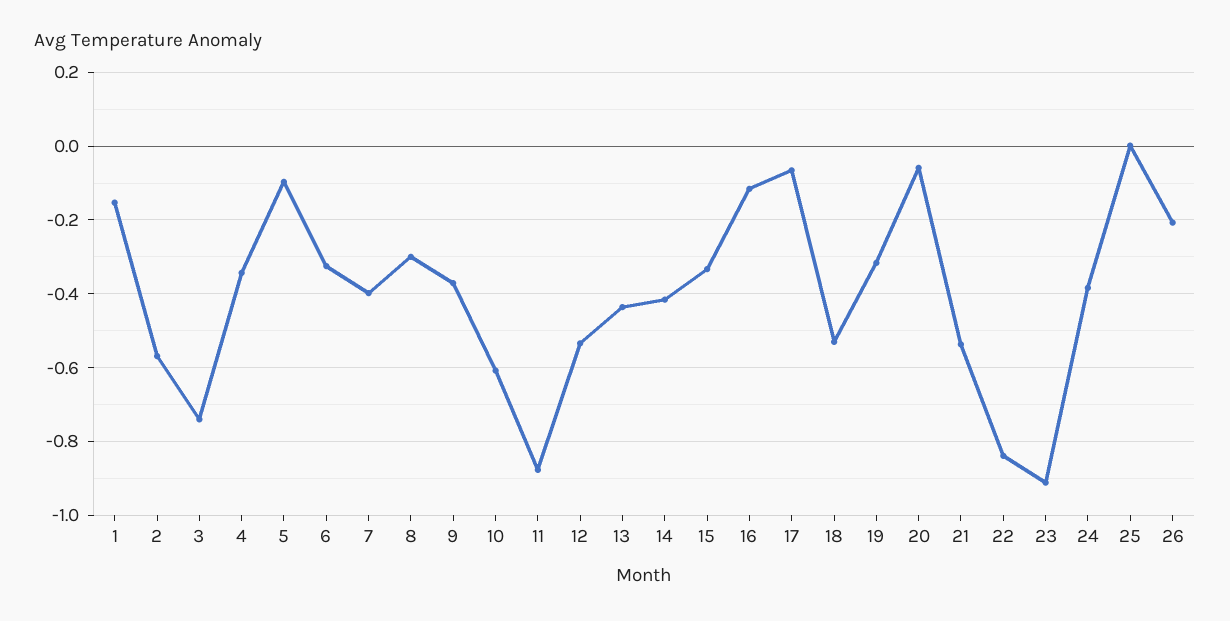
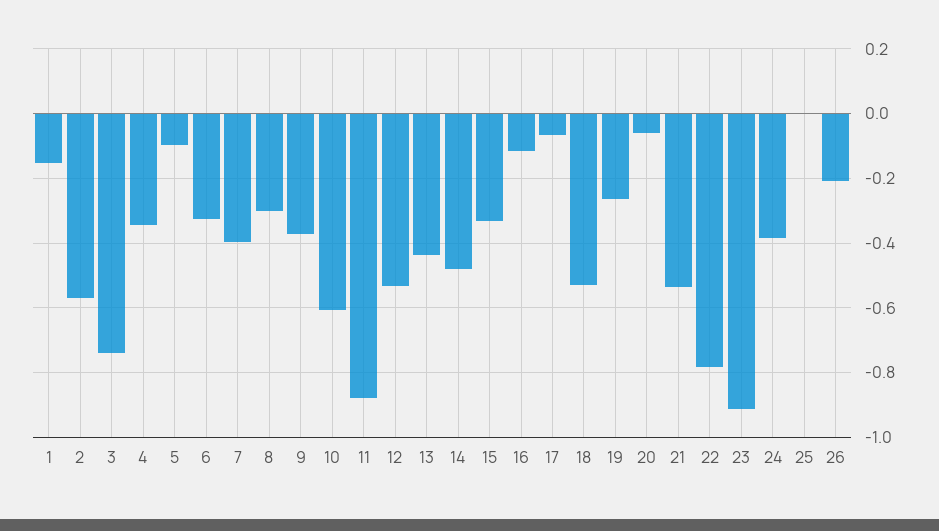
14: -0.42 -> -0.48
19: -0.32 -> -0.26
22: -0.84 -> -0.78

